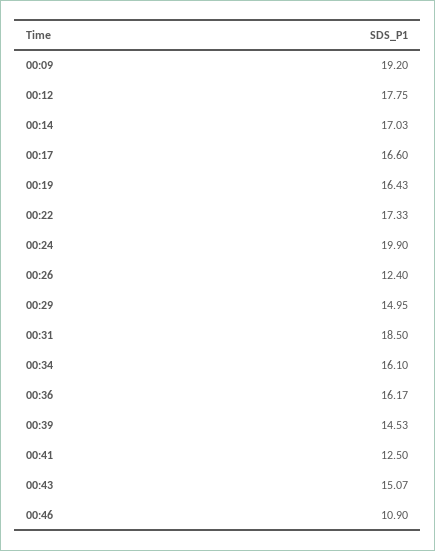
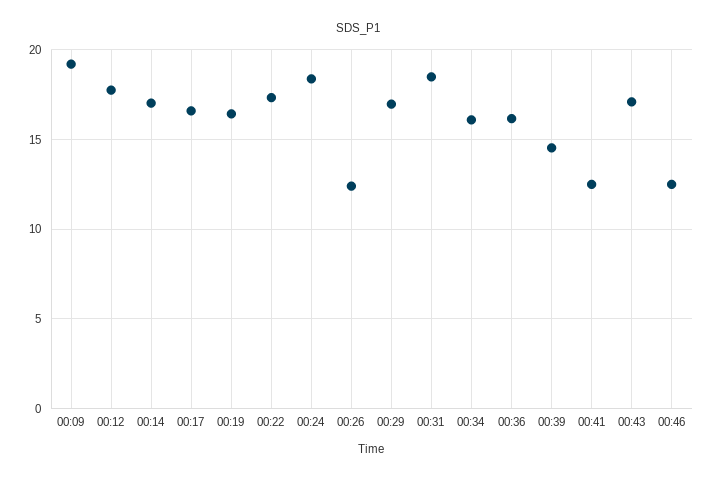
00:24: 19.9 -> 18.5
00:29: 14.95 -> 17
00:43: 15.07 -> 17
00:46: 10.9 -> 12.5

